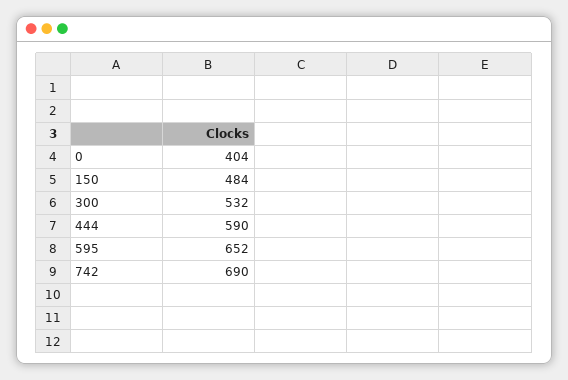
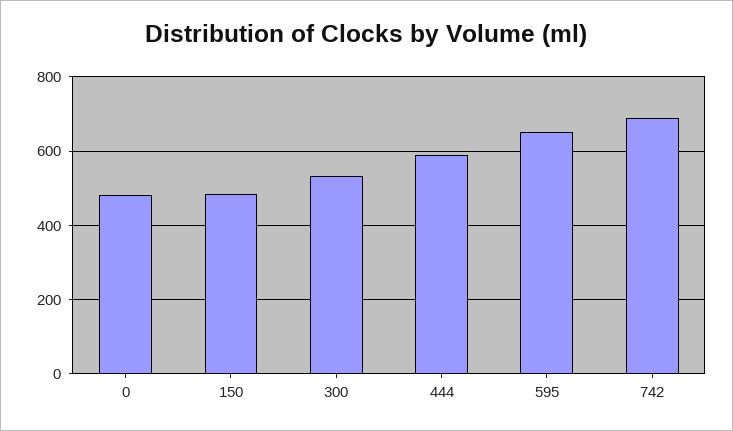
0: 404 -> 480

